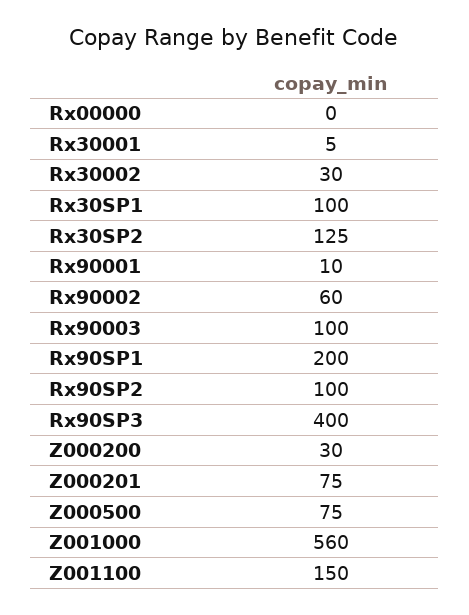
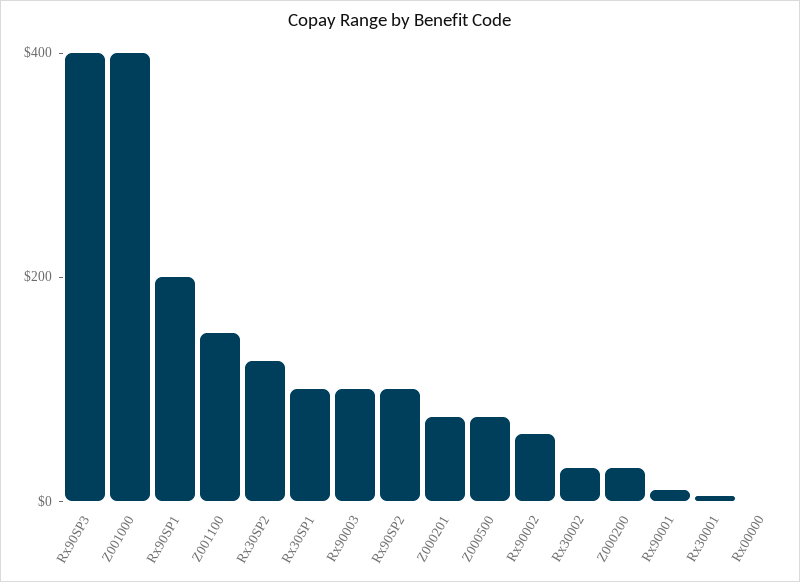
Z001000: 560 -> 400

